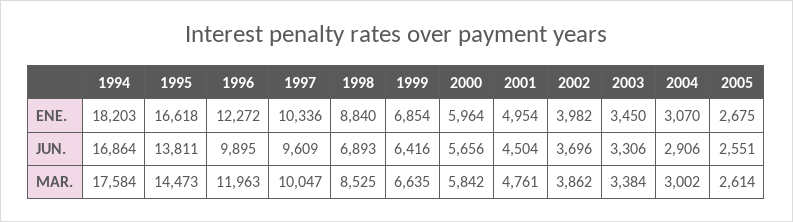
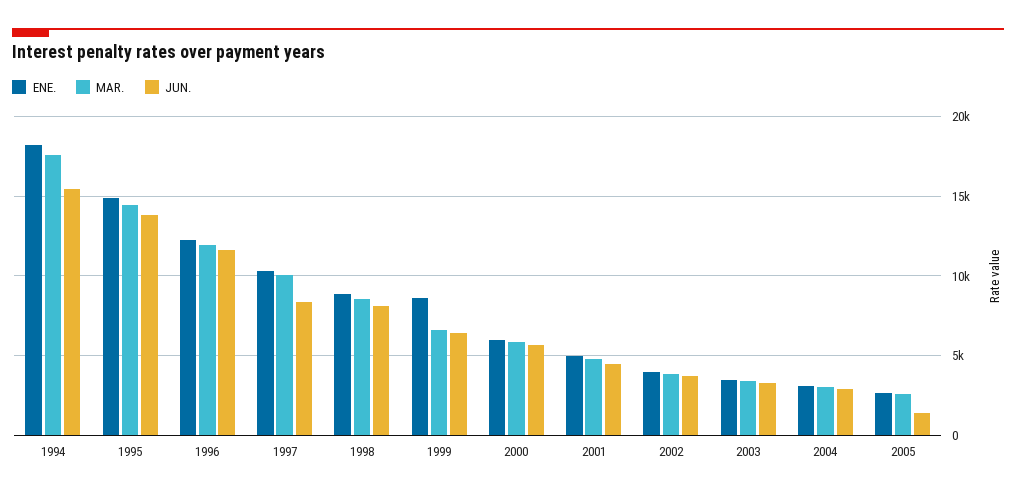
ENE., 1995: 16618 -> 15000
ENE., 1999: 6854 -> 8500
JUN., 1994: 16864 -> 15500
JUN., 1996: 9895 -> 11500
JUN., 1997: 9609 -> 8500
JUN., 1998: 6893 -> 8000
JUN., 2005: 2551 -> 1500

